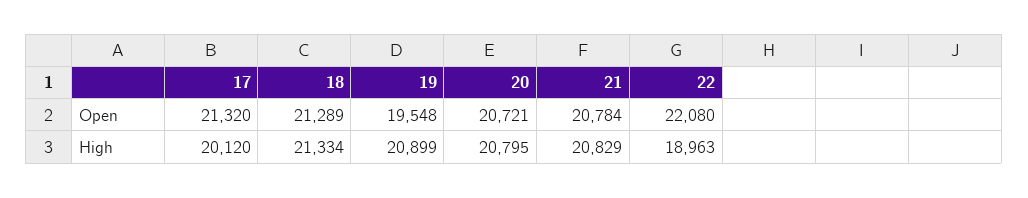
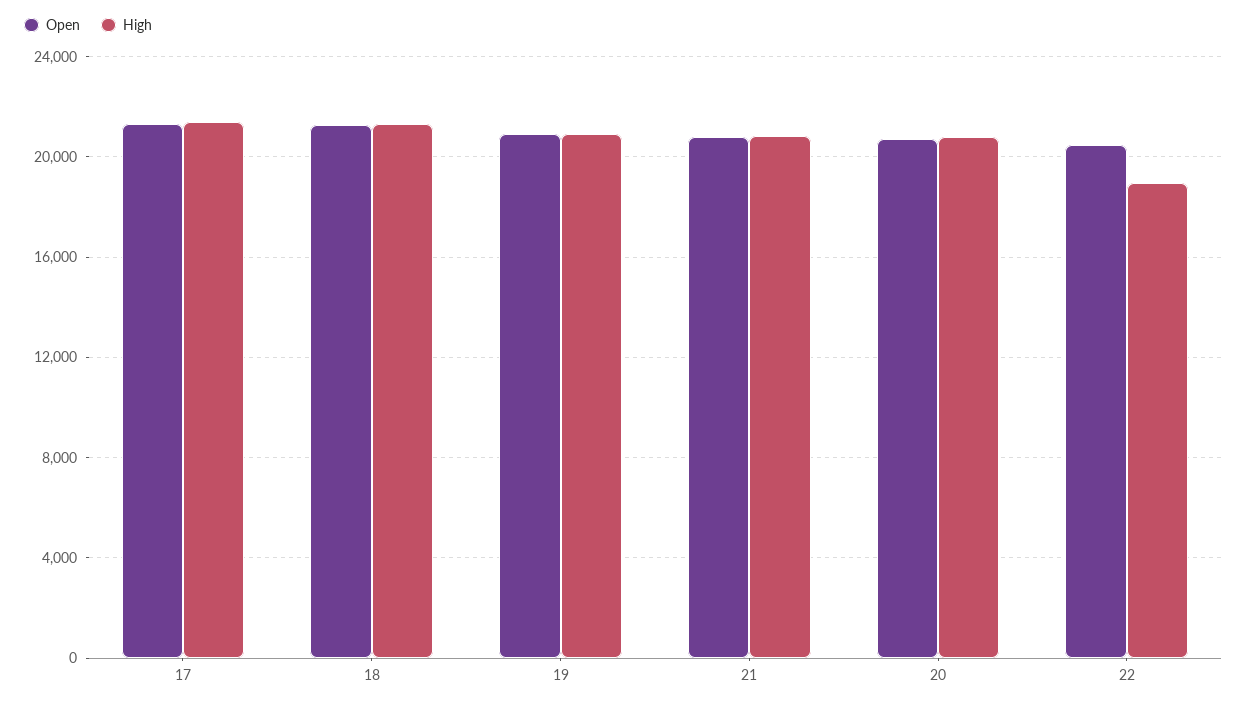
Open, 19: 19548 -> 21000
Open, 22: 22080 -> 20500
High, 17: 20120 -> 21500

